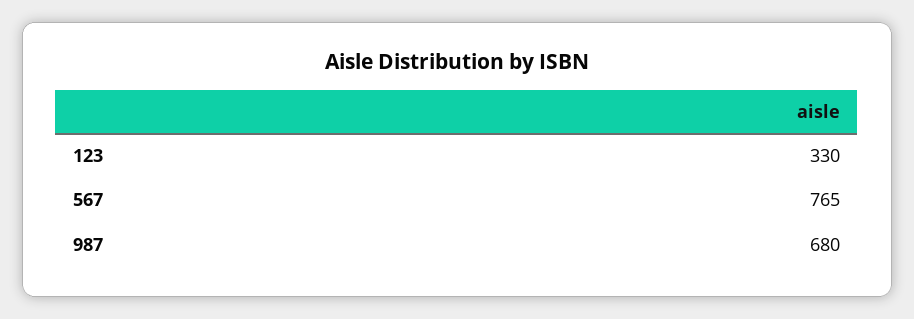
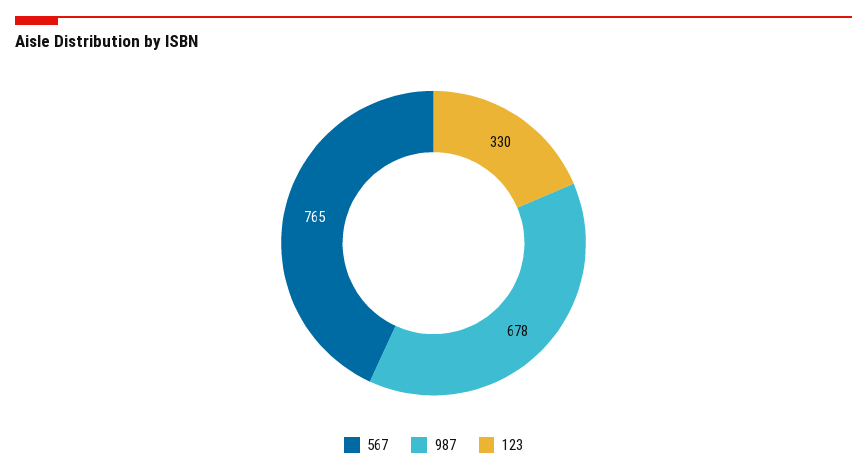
987: 680 -> 678

